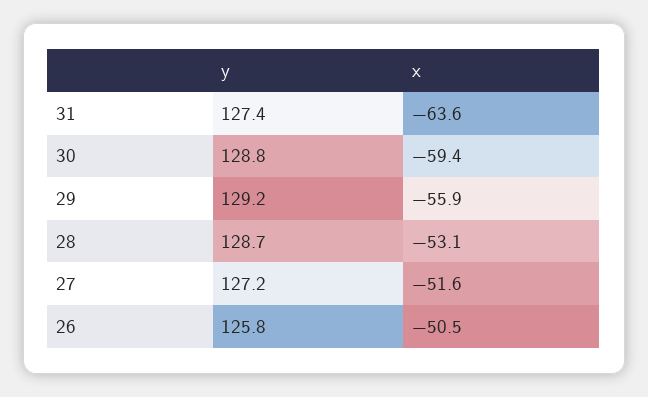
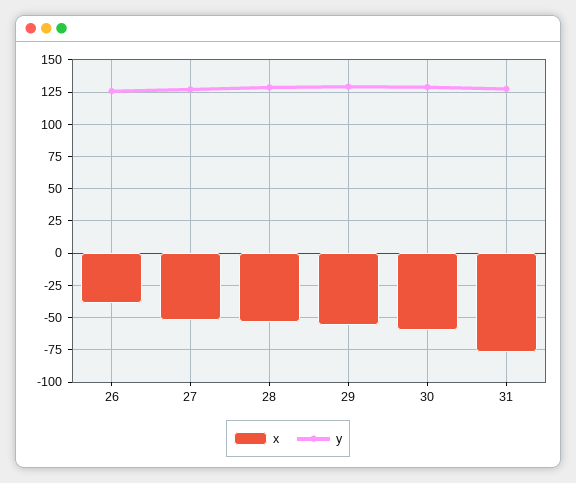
x, 31: -63.6 -> -75
x, 26: -50.5 -> -40

